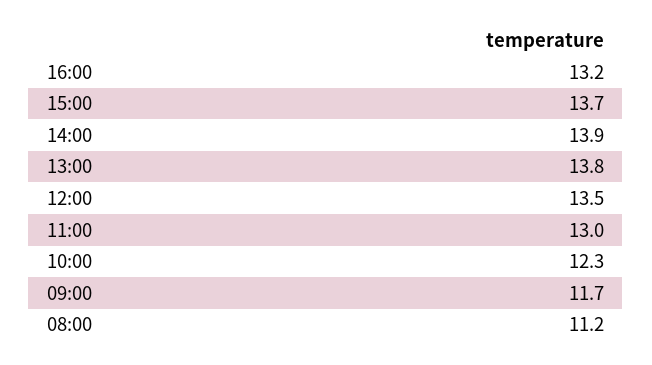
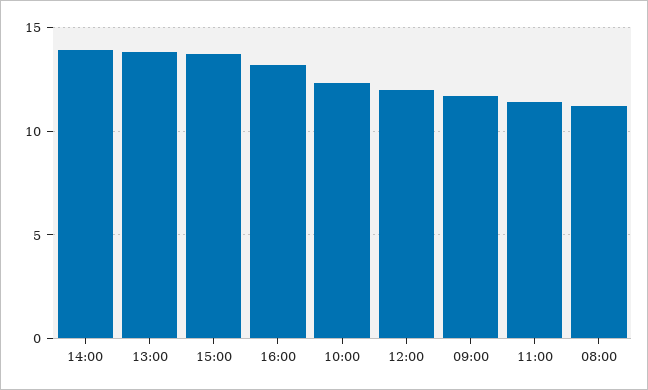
12:00: 13.5 -> 12
11:00: 13 -> 11.5

